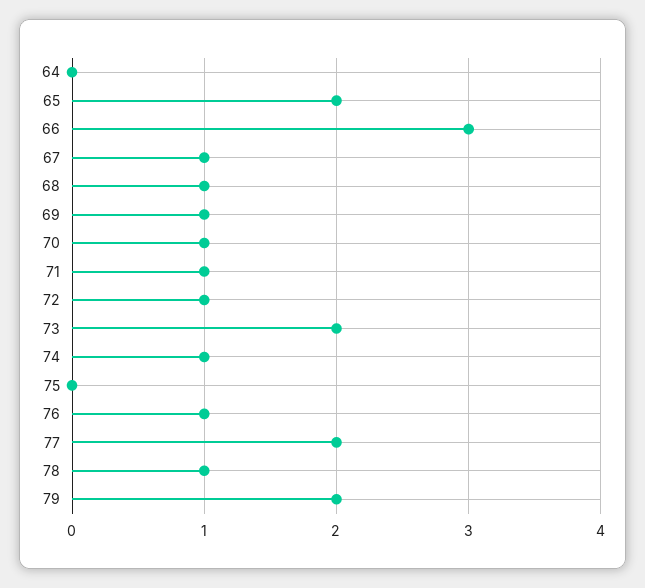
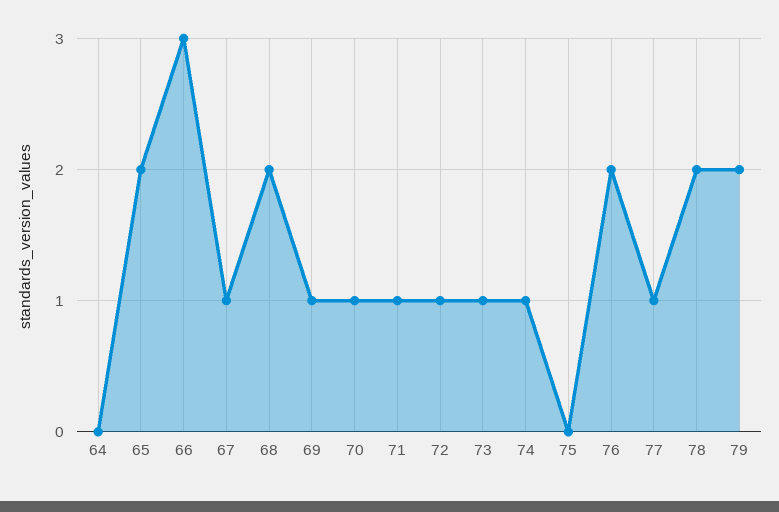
68: 1 -> 2
73: 2 -> 1
76: 1 -> 2
77: 2 -> 1
78: 1 -> 2

